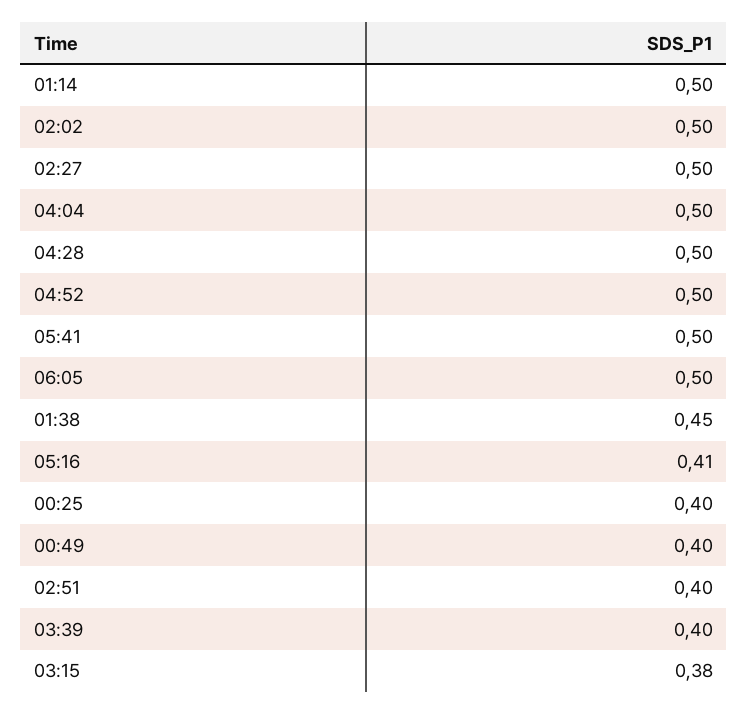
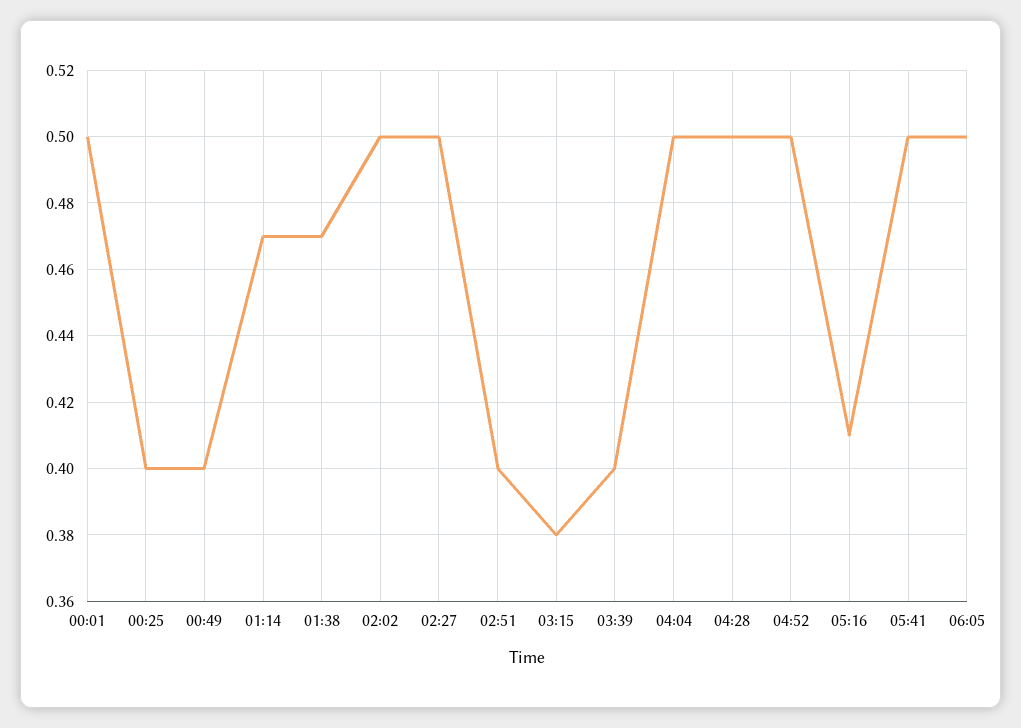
01:14: 0.5 -> 0.47
01:38: 0.45 -> 0.47
00:01: none -> 0.5

